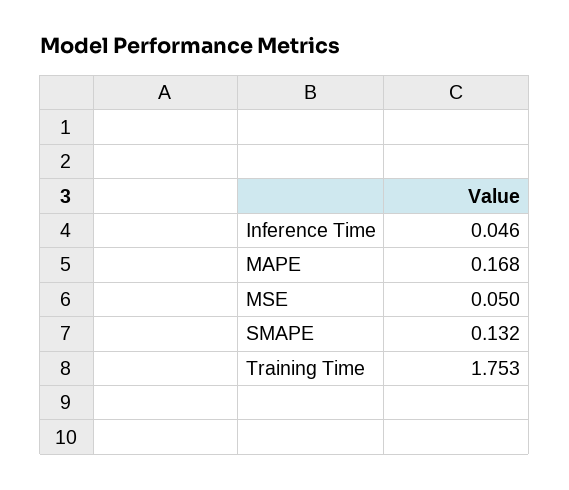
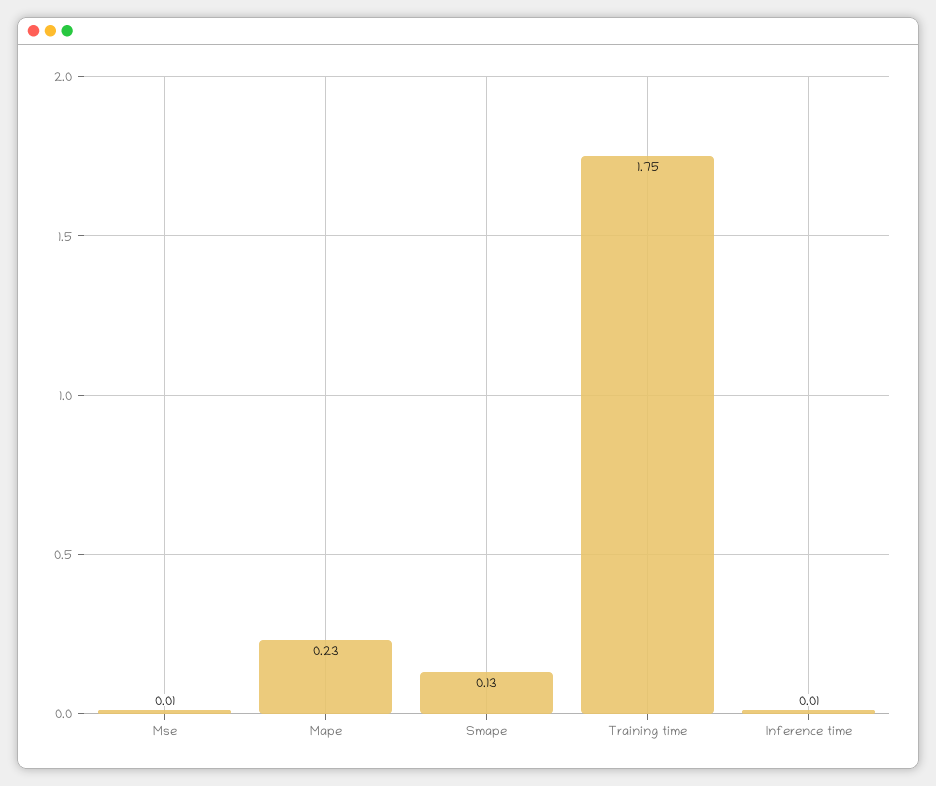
Inference Time: 0.046 -> 0.01
MAPE: 0.168 -> 0.23
MSE: 0.05 -> 0.01

